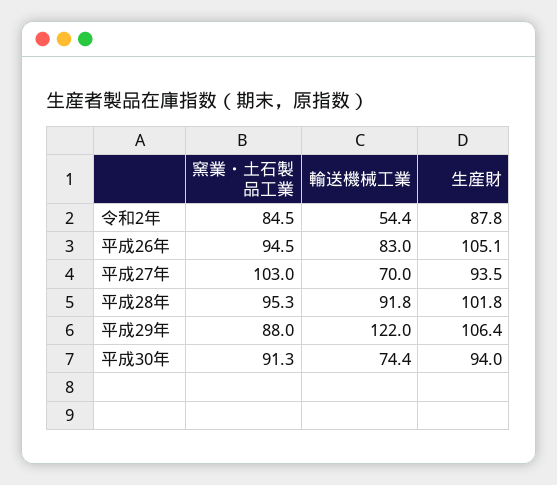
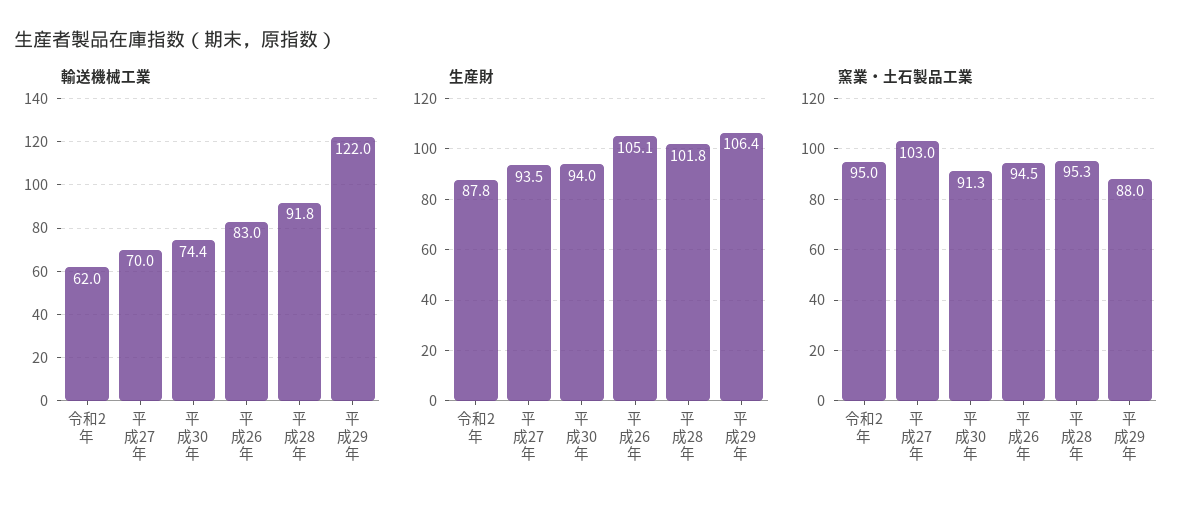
窯業・土石製品工業, 令和2年: 84.5 -> 95
輸送機械工業, 令和2年: 54.4 -> 62

